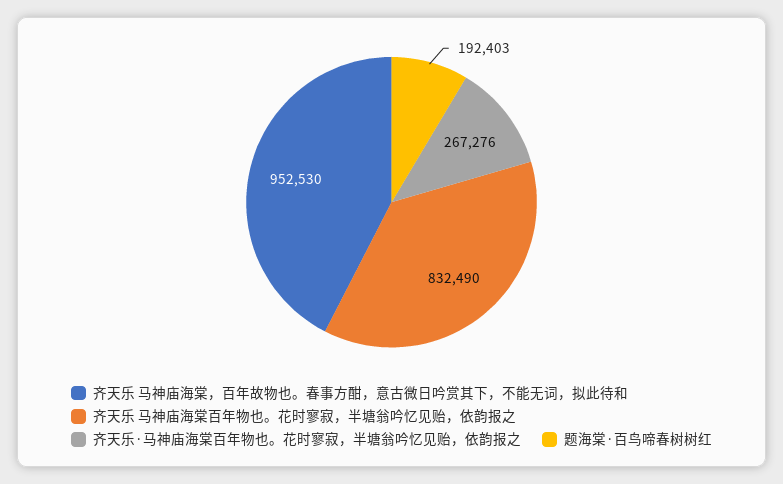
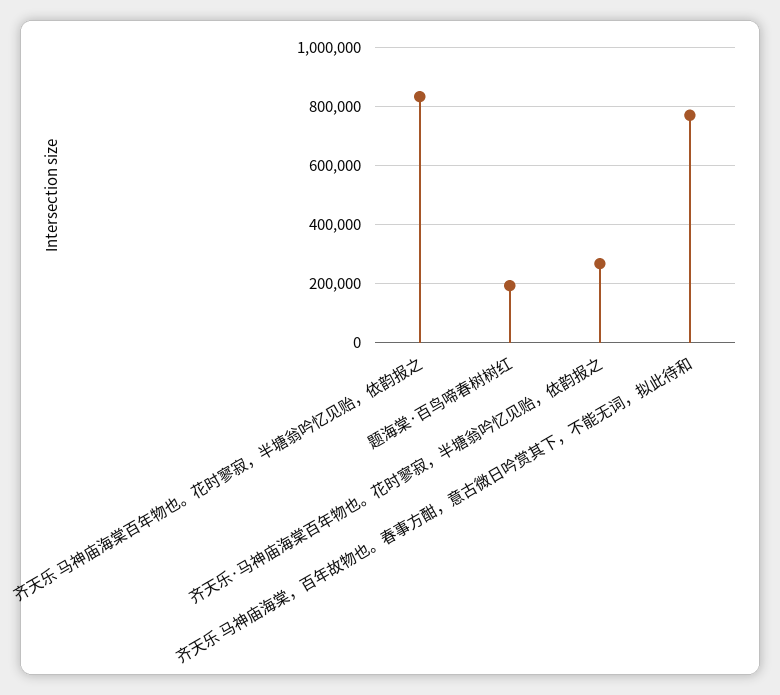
齐天乐 马神庙海棠，百年故物也。春事方酣，意古微日吟赏其下，不能无词，拟此待和: 952530 -> 775000

